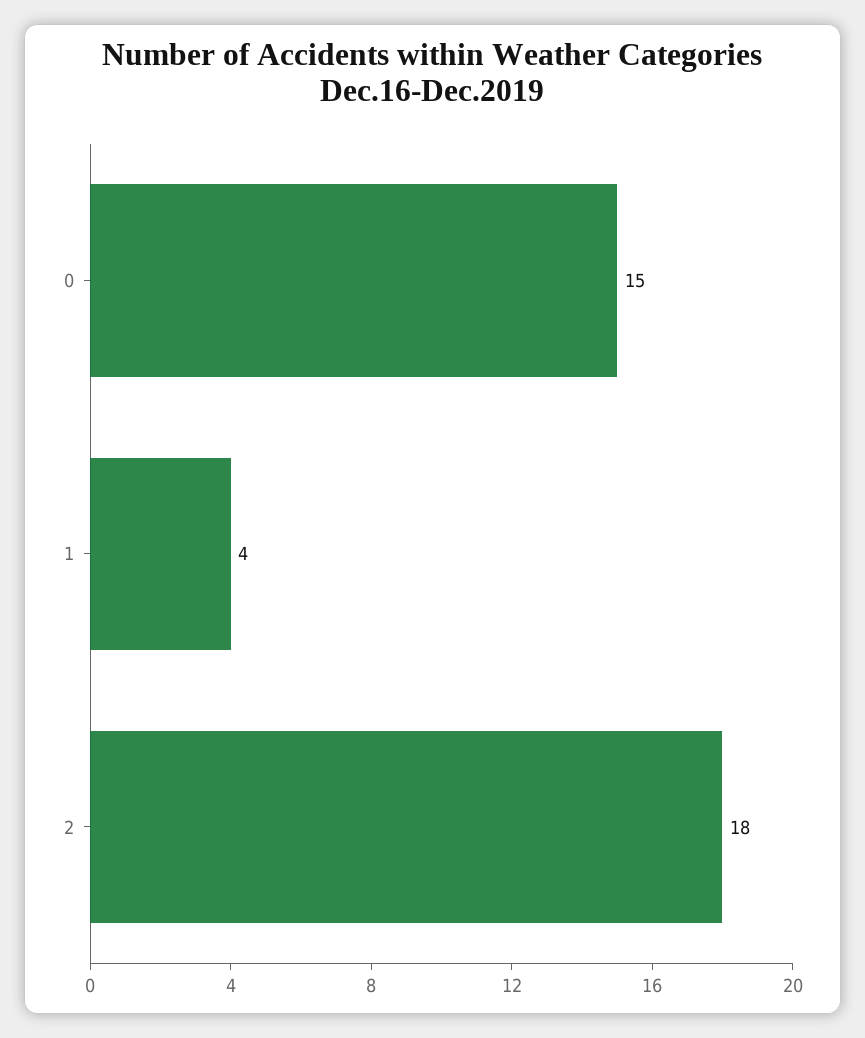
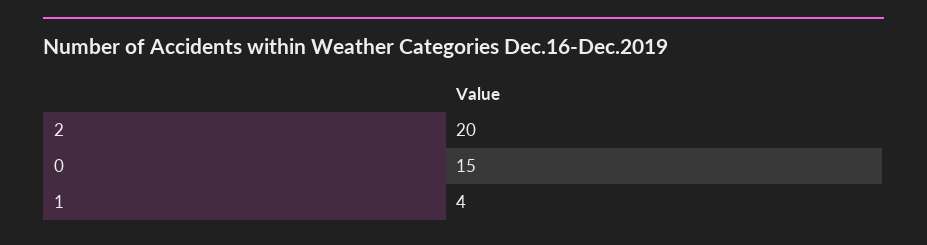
2: 18 -> 20

